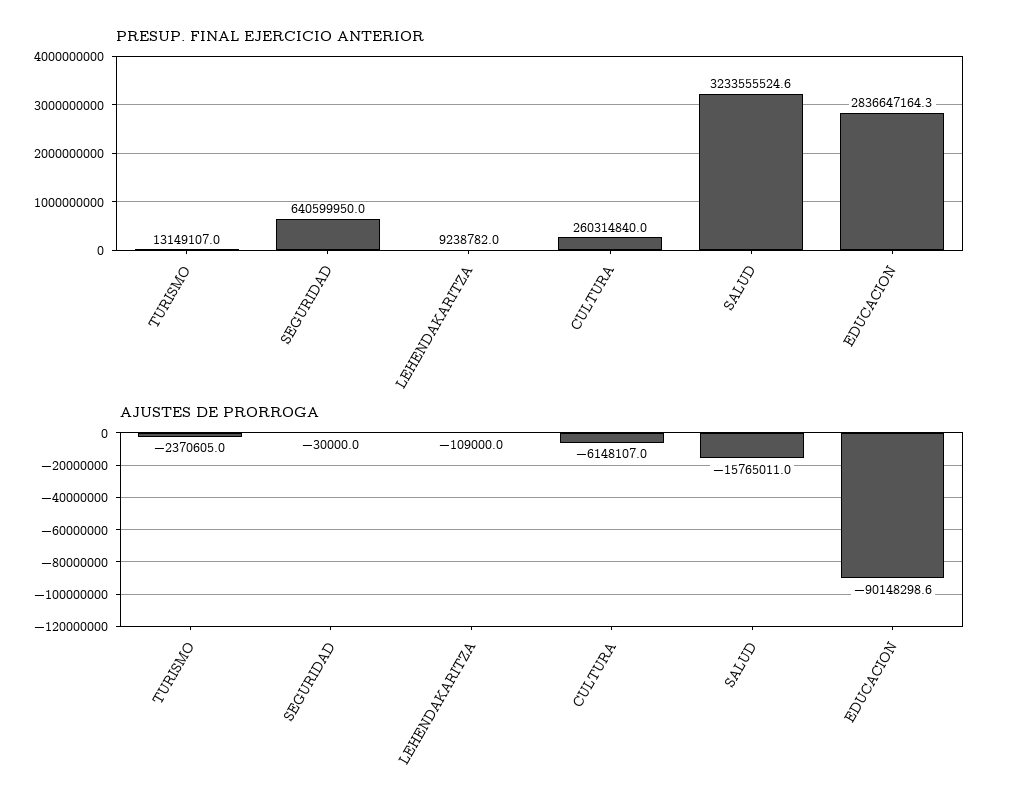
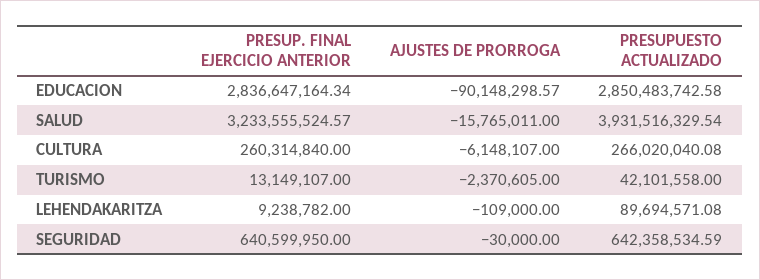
PRESUPUESTO ACTUALIZADO, EDUCACION: none -> 2850483742.58
PRESUPUESTO ACTUALIZADO, SALUD: none -> 3931516329.54
PRESUPUESTO ACTUALIZADO, CULTURA: none -> 266020040.08
PRESUPUESTO ACTUALIZADO, TURISMO: none -> 42101558
PRESUPUESTO ACTUALIZADO, LEHENDAKARITZA: none -> 89694571.08
PRESUPUESTO ACTUALIZADO, SEGURIDAD: none -> 642358534.59

